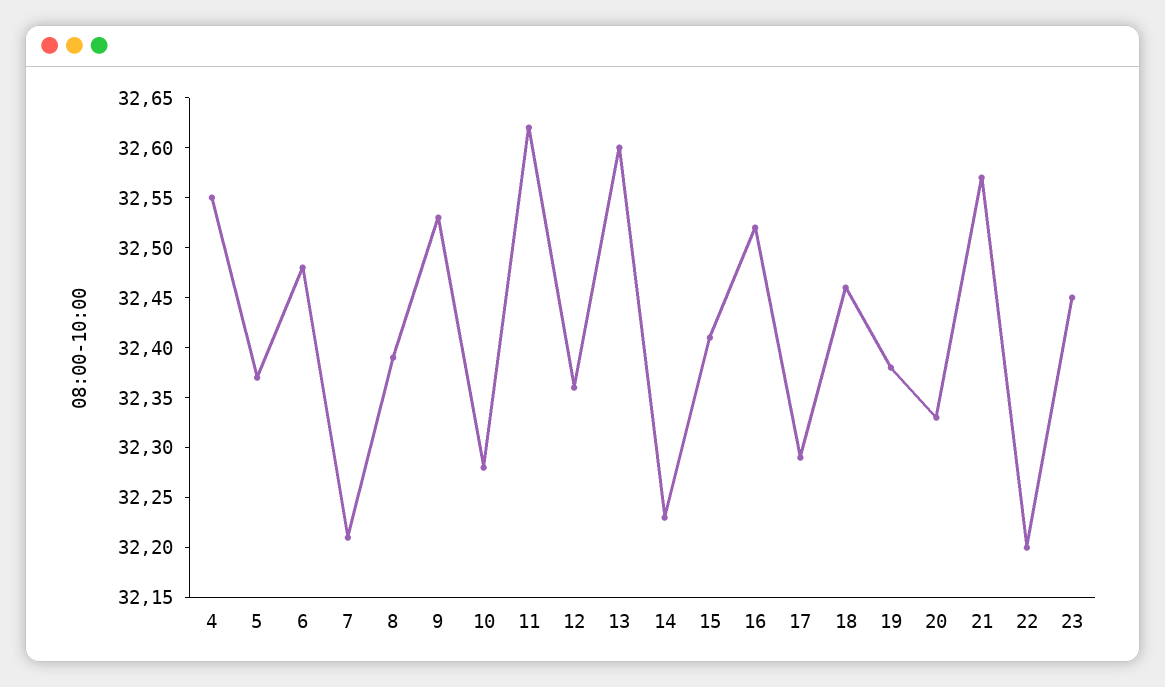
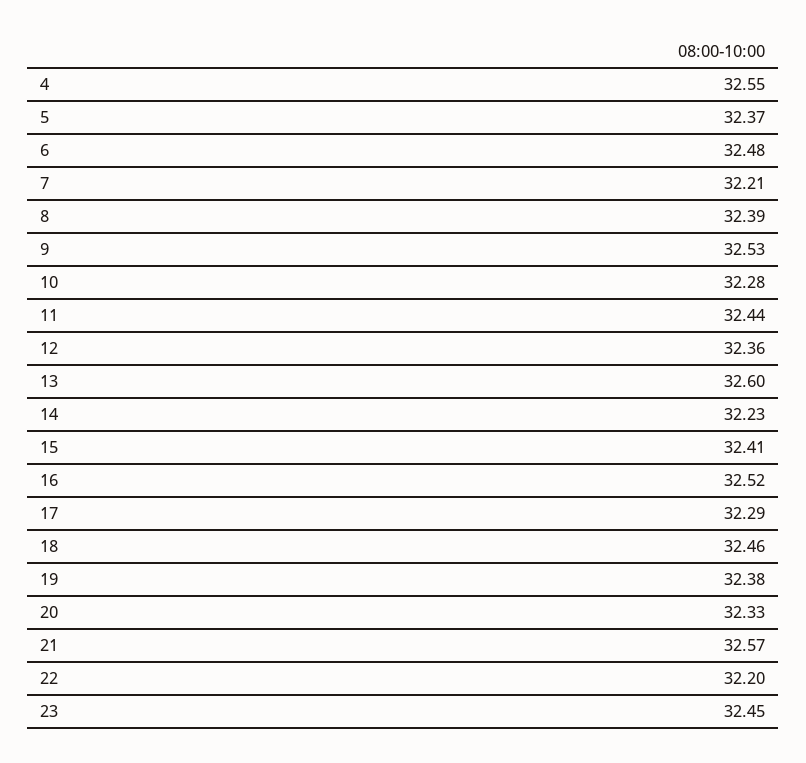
11: 32.62 -> 32.44

